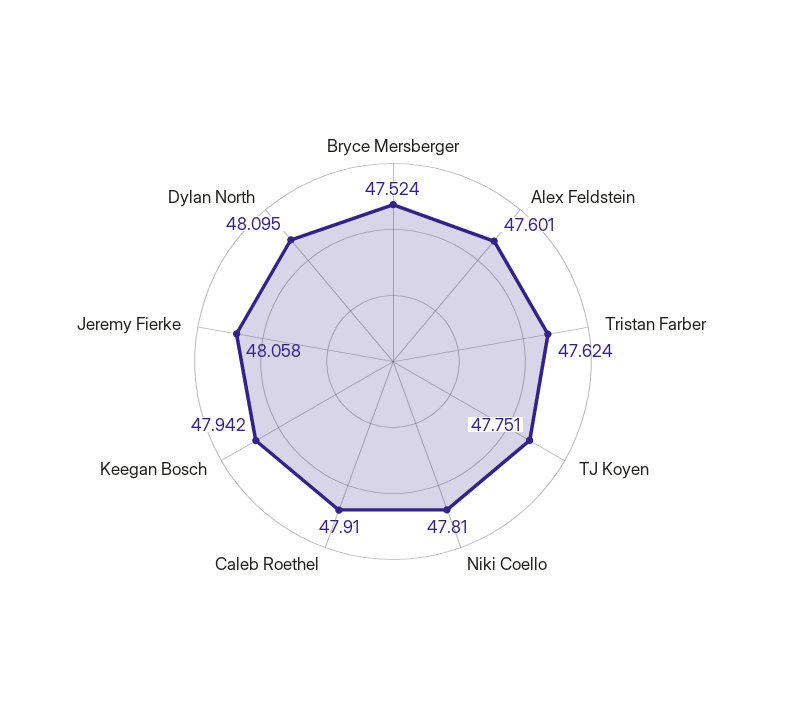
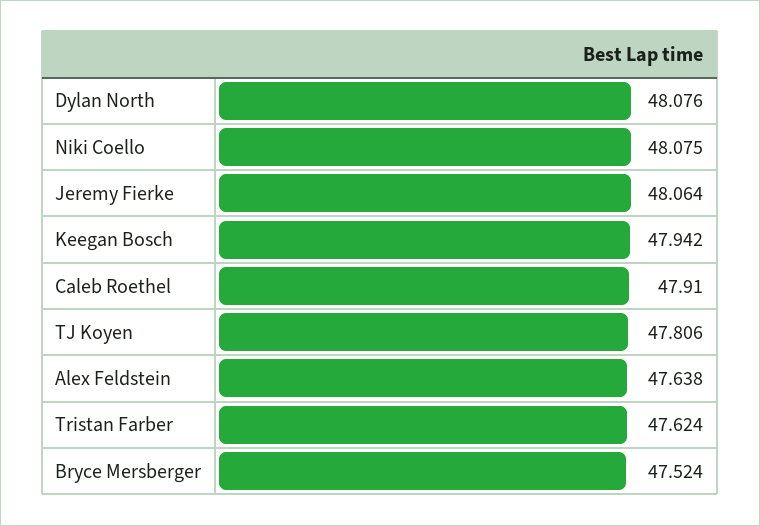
Alex Feldstein: 47.601 -> 47.638
TJ Koyen: 47.751 -> 47.806
Niki Coello: 47.81 -> 48.075
Jeremy Fierke: 48.058 -> 48.064
Dylan North: 48.095 -> 48.076

